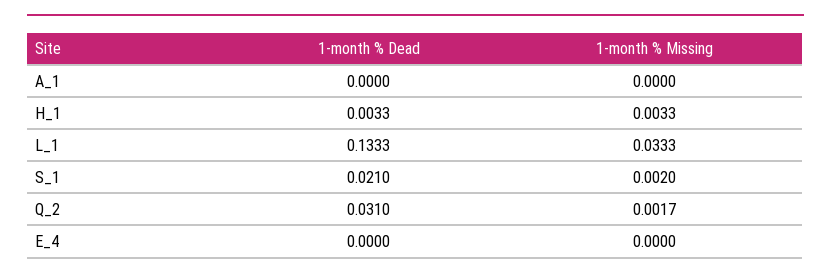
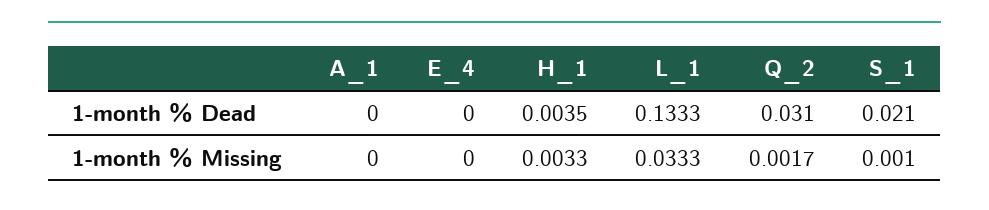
1-month % Dead, H_1: 0.0033 -> 0.0035
1-month % Missing, S_1: 0.002 -> 0.001

